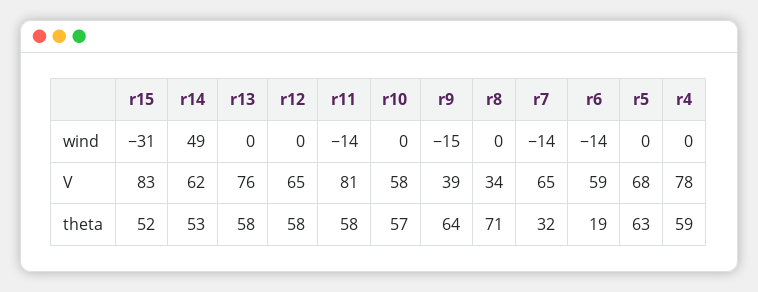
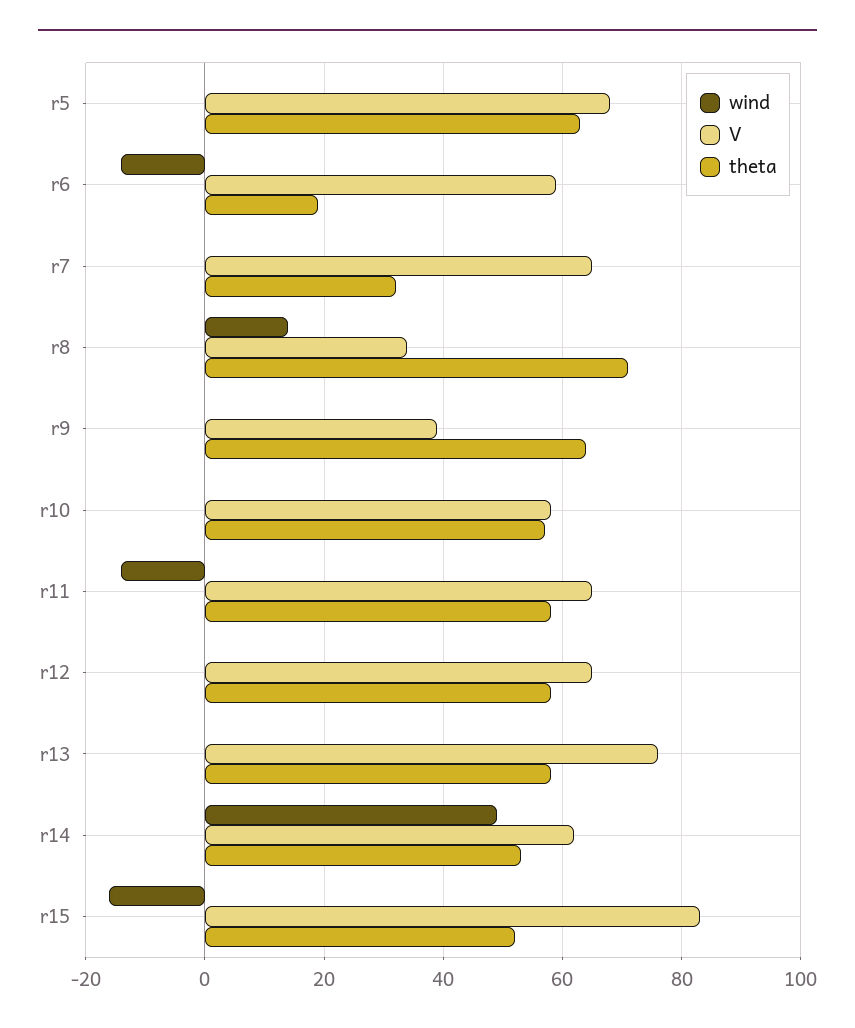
wind, r15: -31 -> -15
wind, r9: -15 -> 0
wind, r8: 0 -> 15
wind, r7: -14 -> 0
wind, r4: 0 -> none
V, r11: 81 -> 65
V, r4: 78 -> none
theta, r4: 59 -> none

